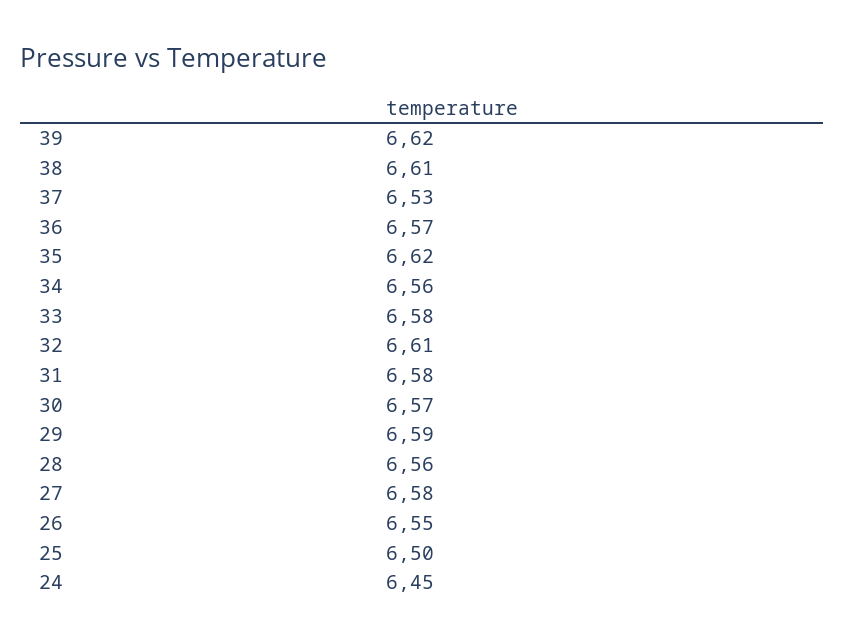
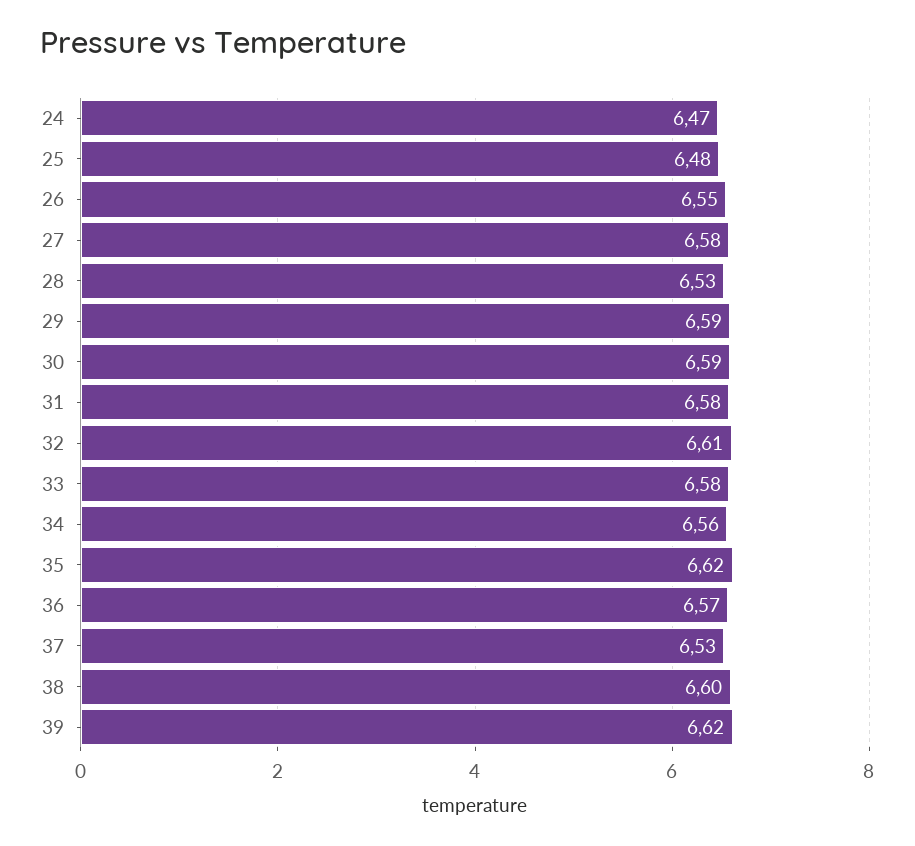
38: 6.61 -> 6.6
30: 6.57 -> 6.59
28: 6.56 -> 6.53
25: 6.5 -> 6.48
24: 6.45 -> 6.47

